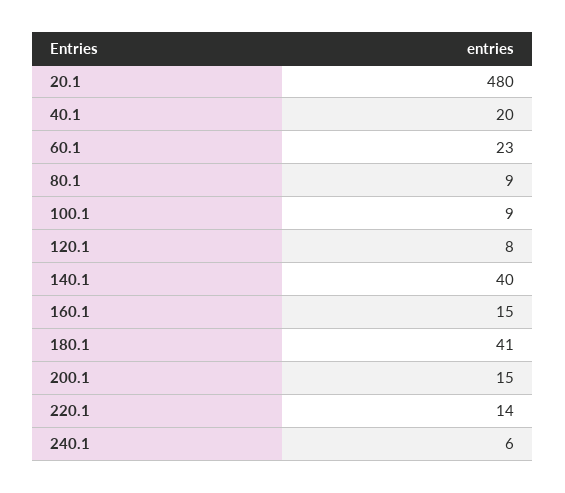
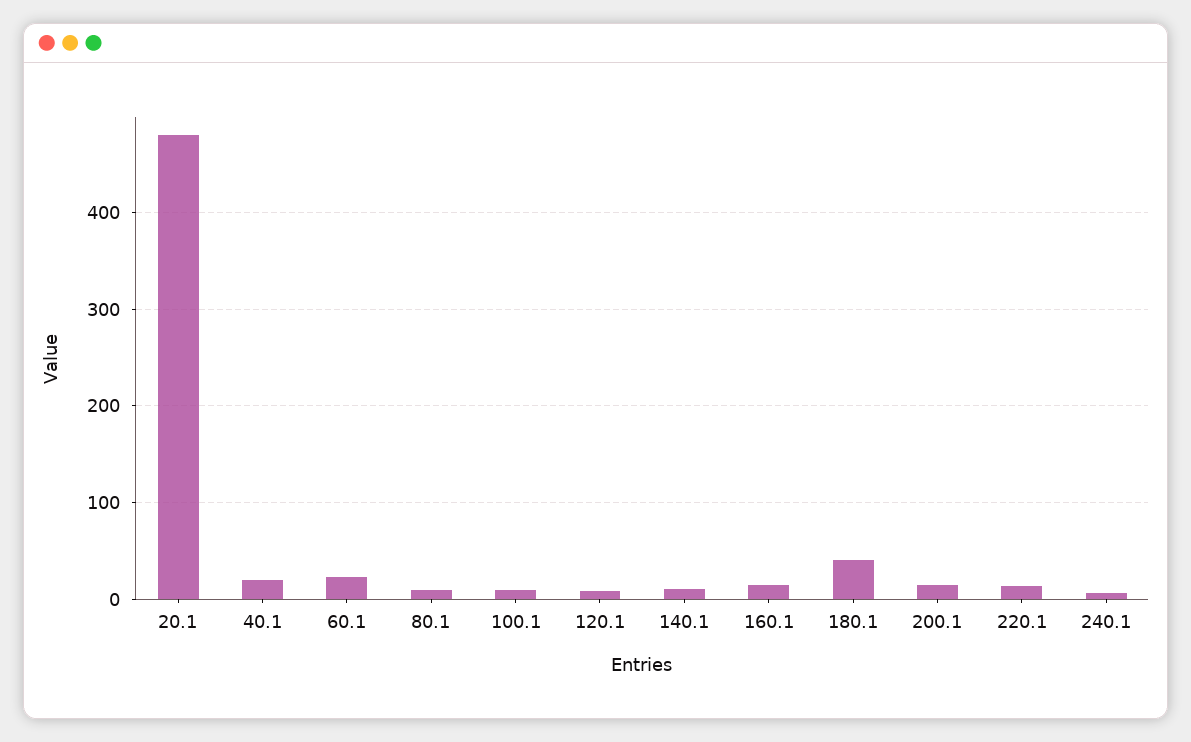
140.1: 40 -> 10

